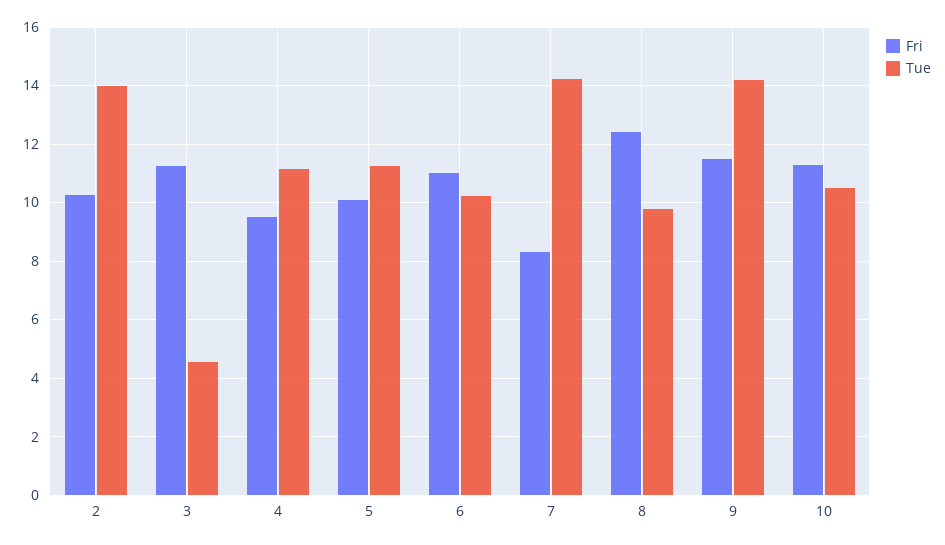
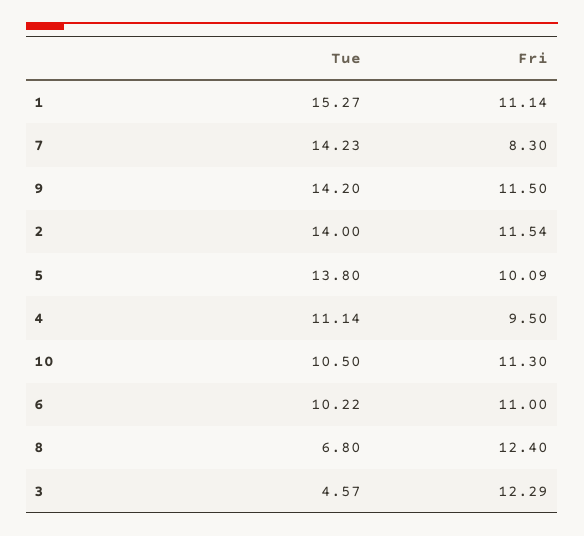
Fri, 2: 10.25 -> 11.54
Fri, 3: 11.25 -> 12.29
Tue, 5: 11.25 -> 13.8
Tue, 8: 9.75 -> 6.8
Tue, 1: none -> 15.27
Fri, 1: none -> 11.14

